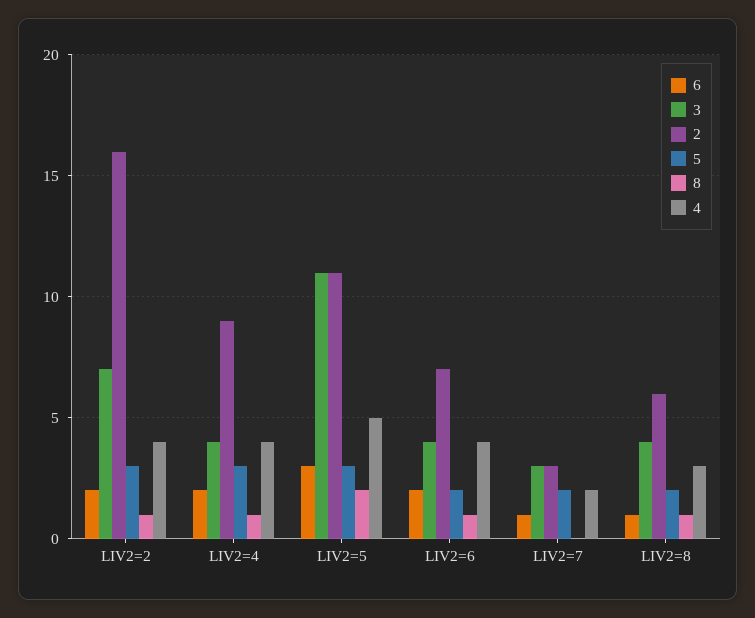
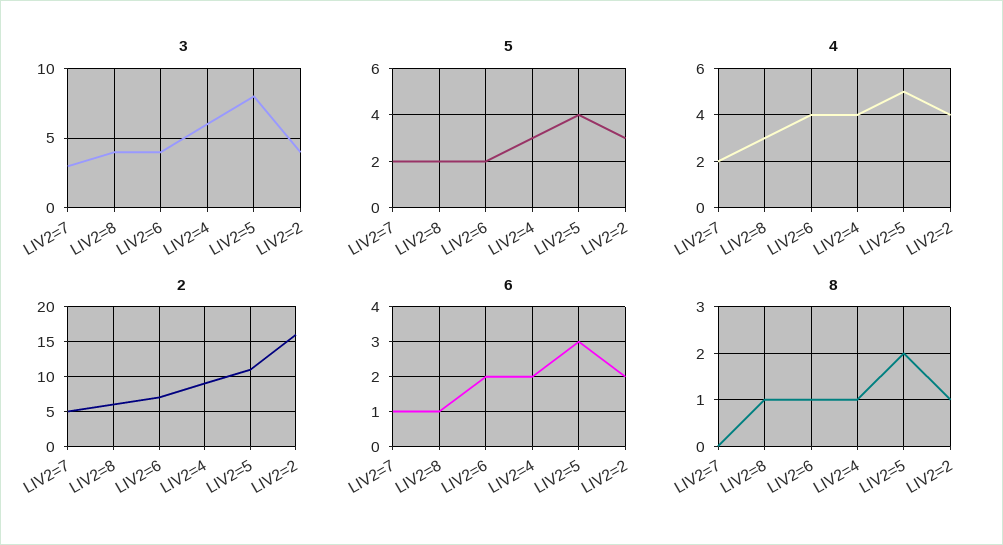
3, LIV2=2: 7 -> 4
3, LIV2=4: 4 -> 6
3, LIV2=5: 11 -> 8
5, LIV2=5: 3 -> 4
2, LIV2=7: 3 -> 5

